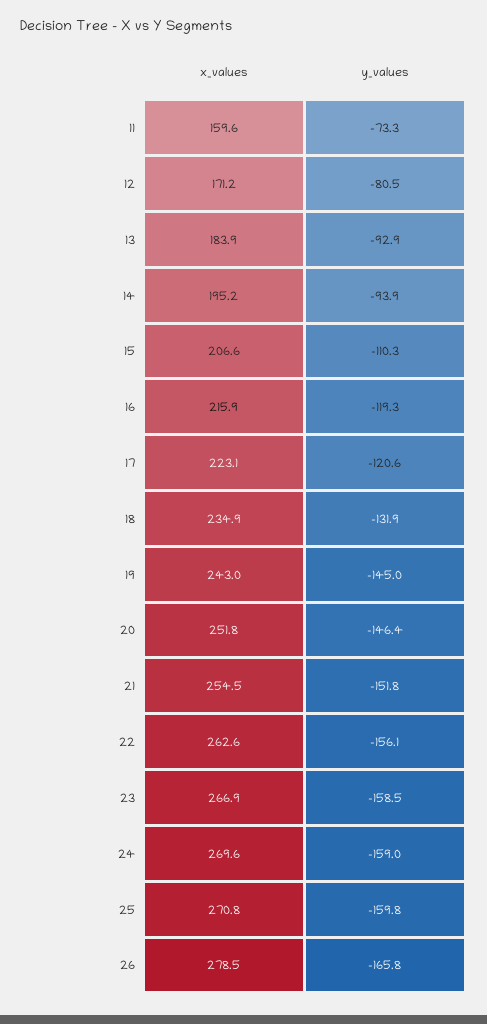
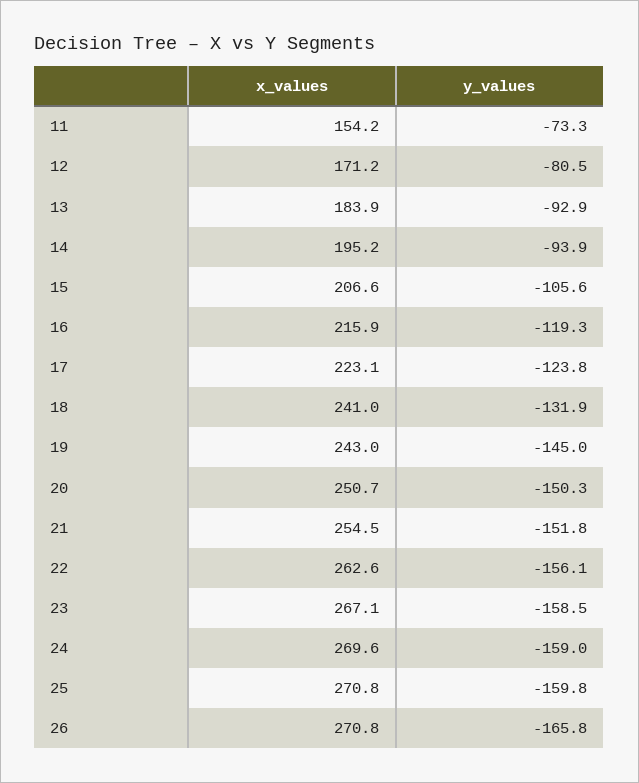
x_values, 11: 159.6 -> 154.2
y_values, 15: -110.3 -> -105.6
y_values, 17: -120.6 -> -123.8
x_values, 18: 234.9 -> 241
x_values, 20: 251.8 -> 250.7
y_values, 20: -146.4 -> -150.3
x_values, 23: 266.9 -> 267.1
x_values, 26: 278.5 -> 270.8

